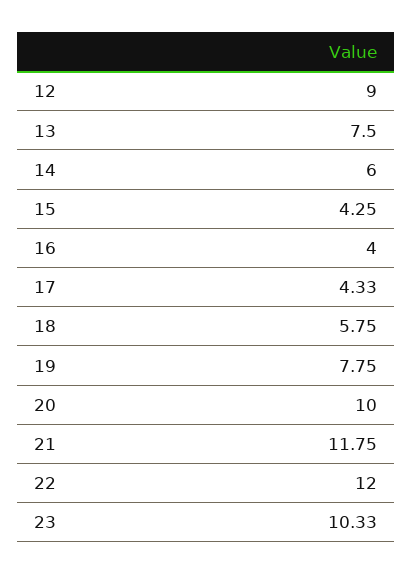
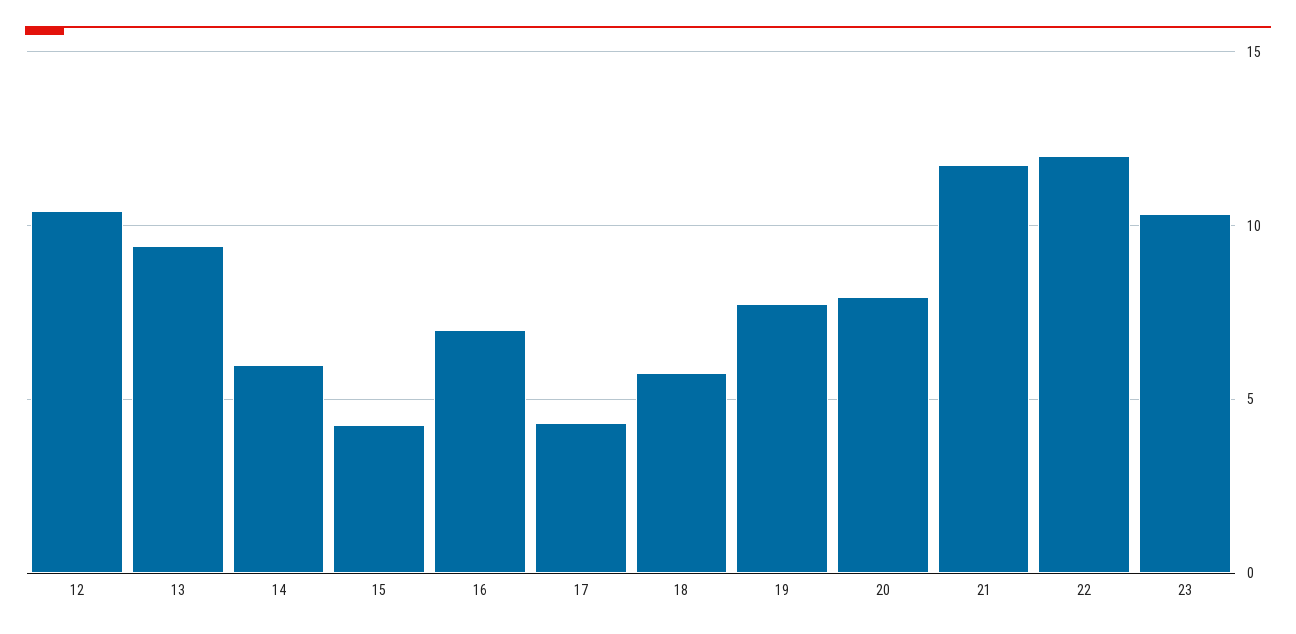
12: 9 -> 10.5
13: 7.5 -> 9.5
16: 4 -> 7
20: 10 -> 8

